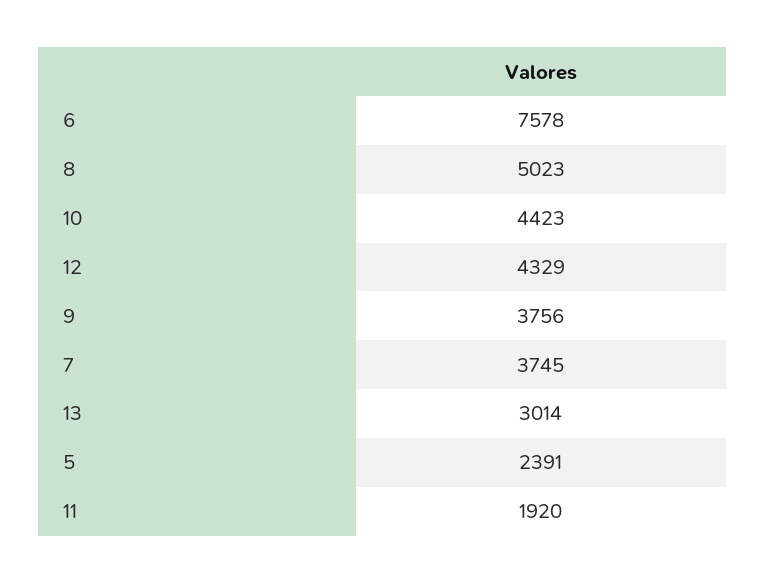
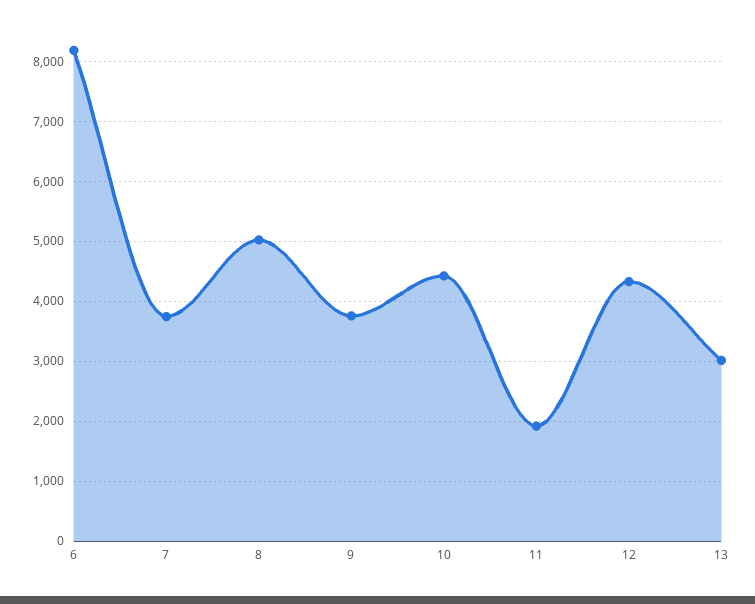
6: 7578 -> 8200
5: 2391 -> none

